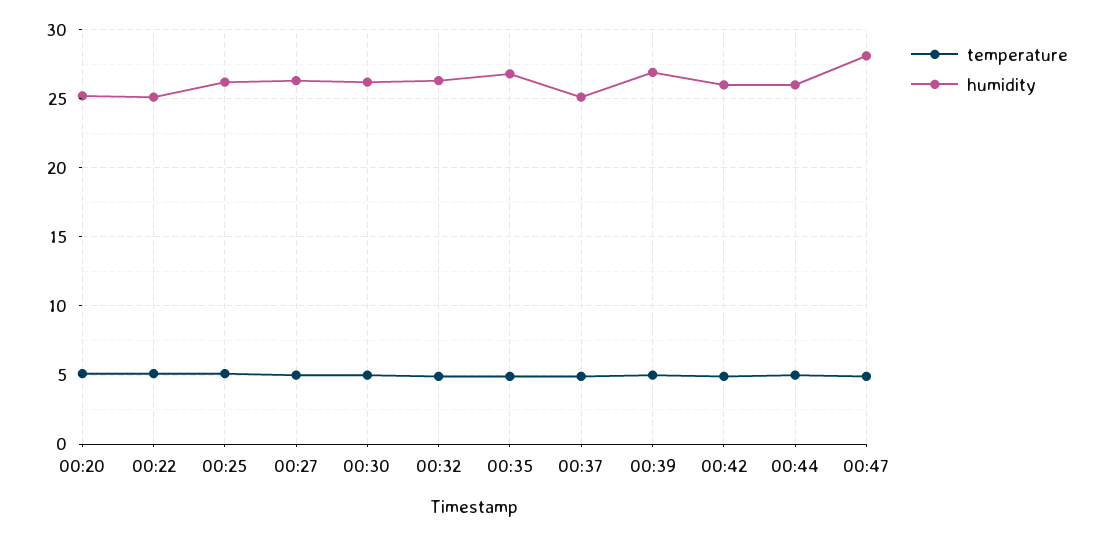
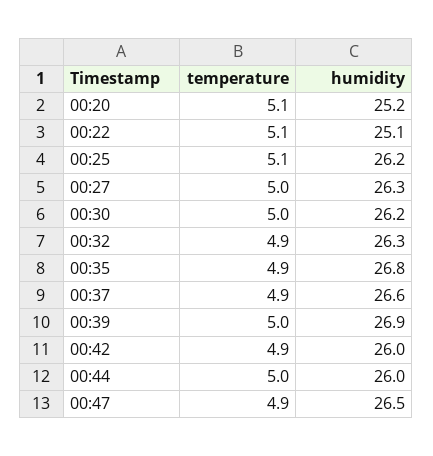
humidity, 00:37: 25 -> 26.6
humidity, 00:47: 28 -> 26.5

